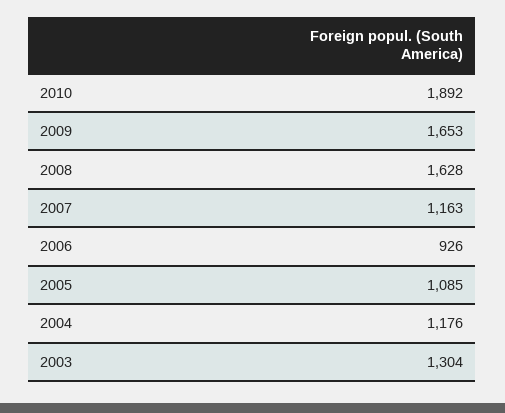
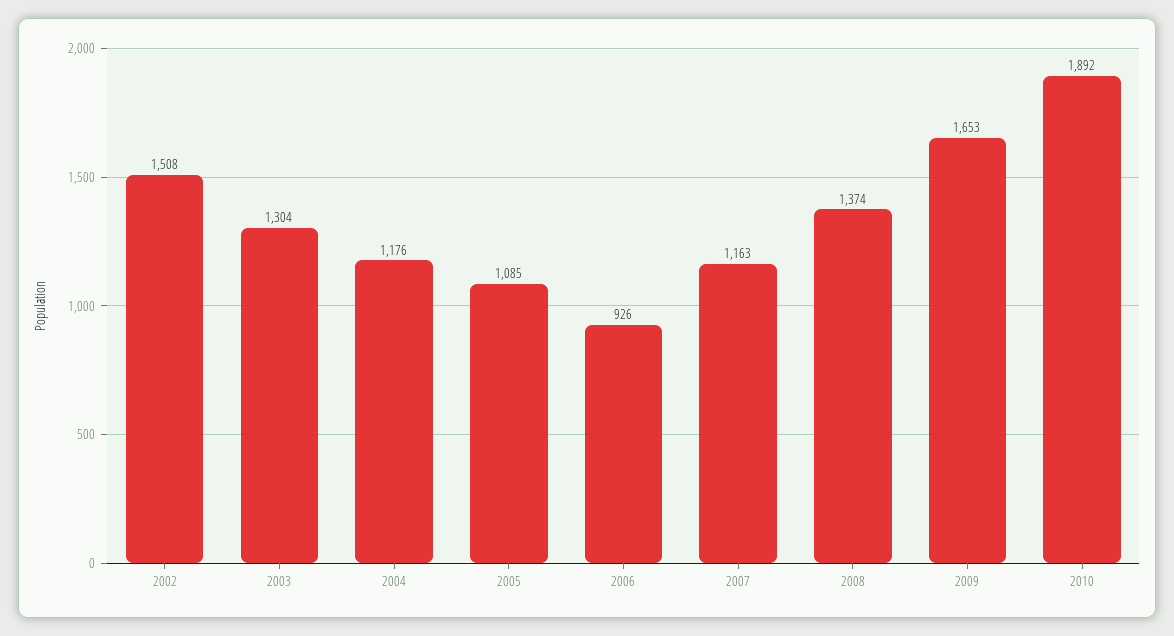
2008: 1628 -> 1374
2002: none -> 1508

